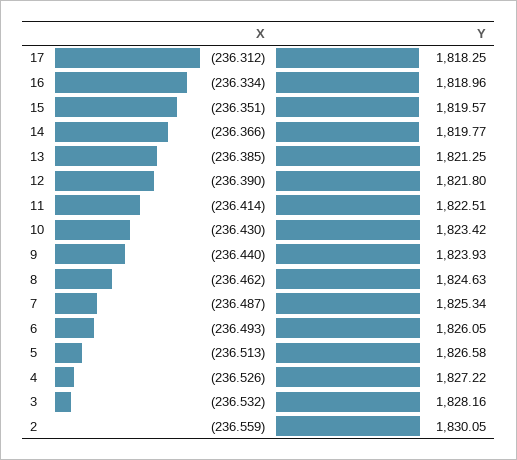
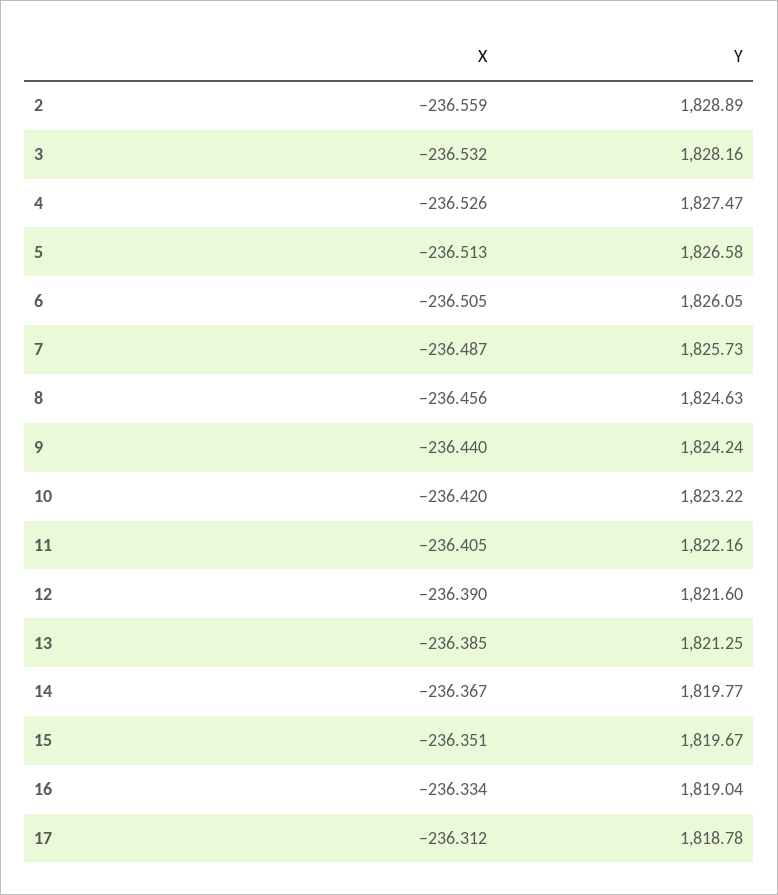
Y, 17: 1818.25 -> 1818.78
Y, 16: 1818.96 -> 1819.04
Y, 15: 1819.57 -> 1819.67
X, 14: -236.366 -> -236.367
Y, 12: 1821.8 -> 1821.6
X, 11: -236.414 -> -236.405
Y, 11: 1822.51 -> 1822.16
X, 10: -236.43 -> -236.42
Y, 10: 1823.42 -> 1823.22
Y, 9: 1823.93 -> 1824.24
X, 8: -236.462 -> -236.456
Y, 7: 1825.34 -> 1825.73
X, 6: -236.493 -> -236.505
Y, 4: 1827.22 -> 1827.47
Y, 2: 1830.05 -> 1828.89

